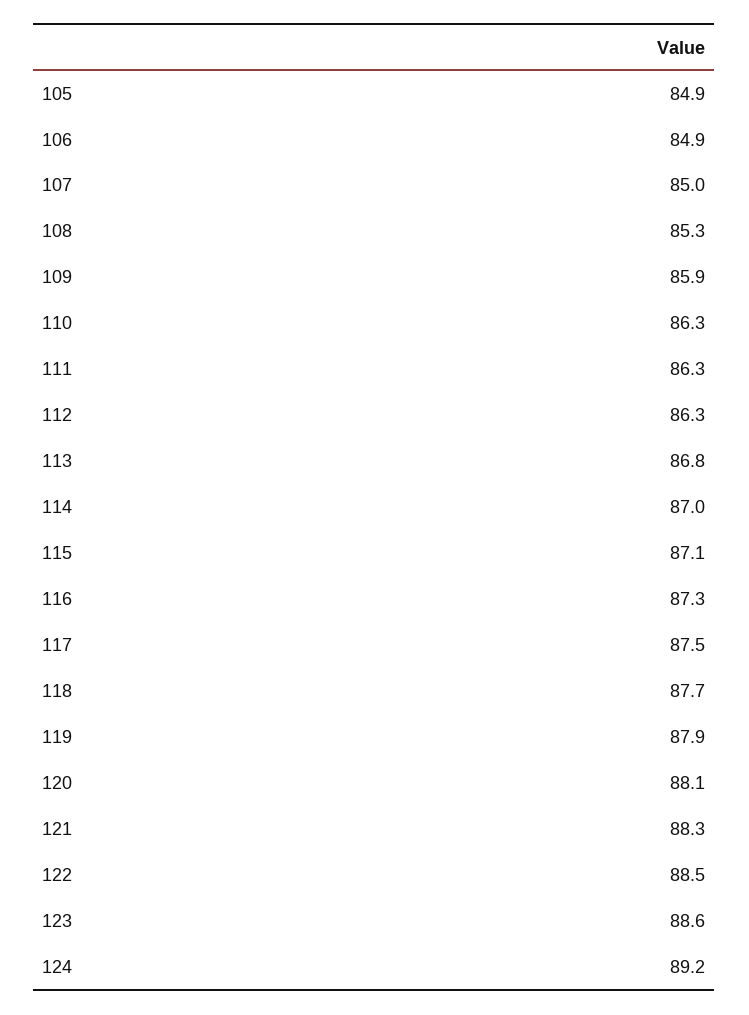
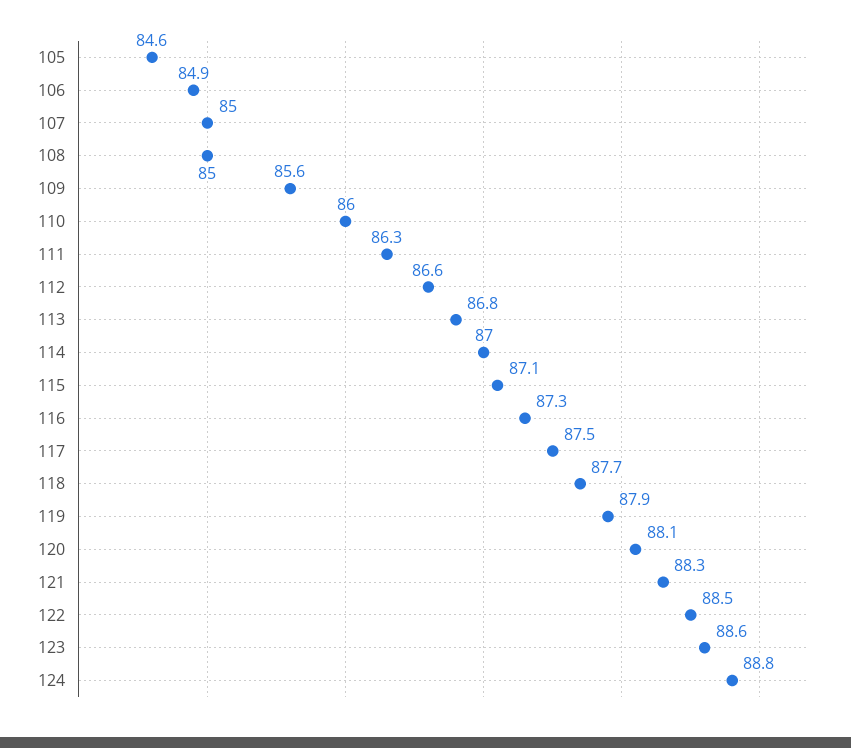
105: 84.9 -> 84.6
108: 85.3 -> 85
109: 85.9 -> 85.6
110: 86.3 -> 86
112: 86.3 -> 86.6
124: 89.2 -> 88.8

